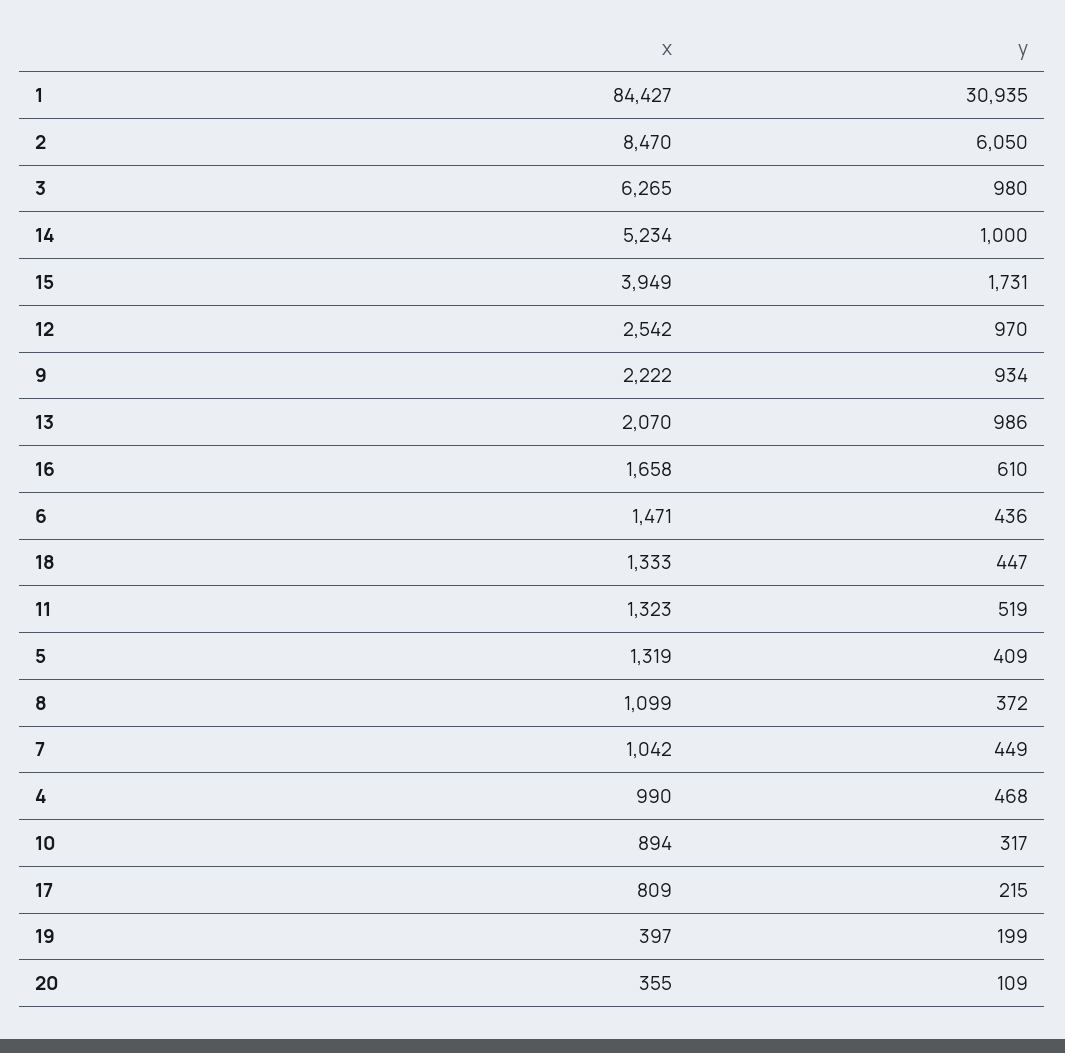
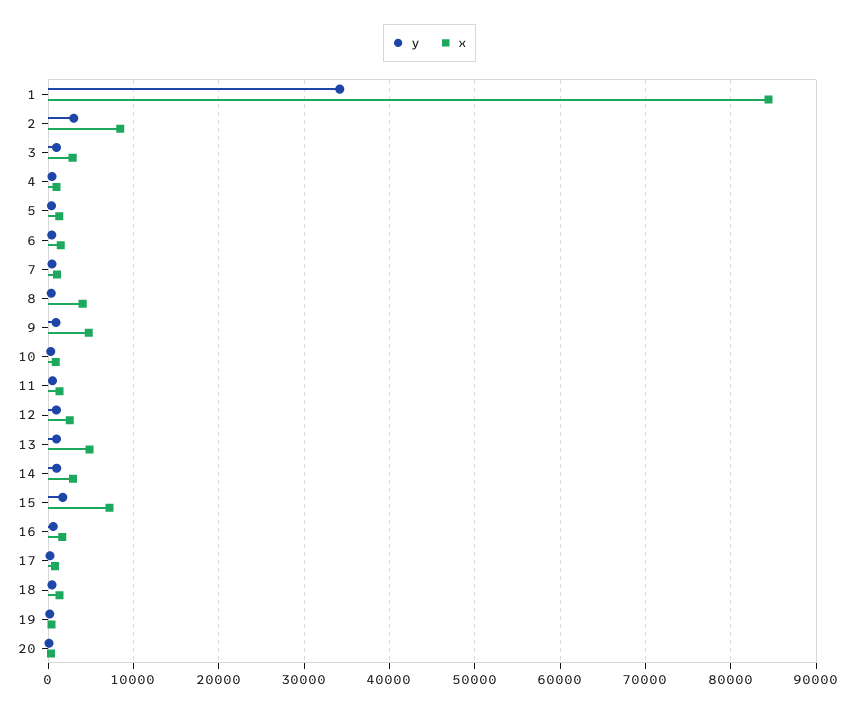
y, 1: 30935 -> 34000
y, 2: 6050 -> 3000
x, 3: 6265 -> 3000
x, 14: 5234 -> 3000
x, 15: 3949 -> 7000
x, 9: 2222 -> 5000
x, 13: 2070 -> 5000
x, 8: 1099 -> 4000

